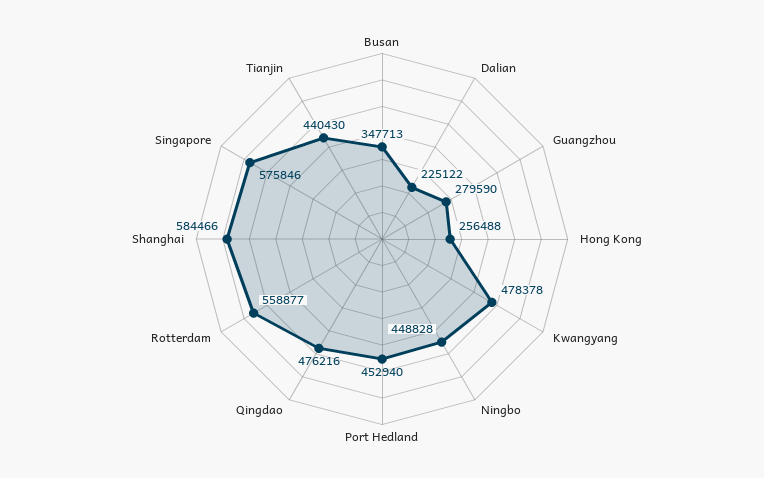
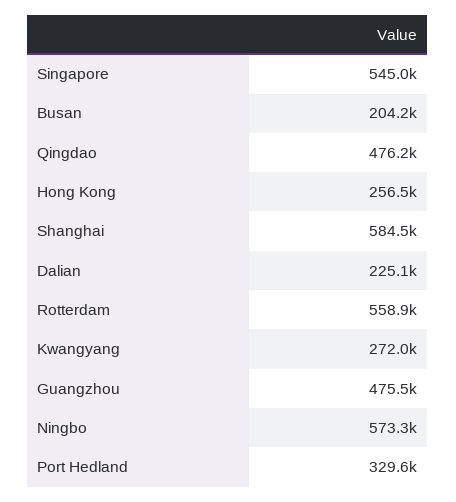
Busan: 347713 -> 204200
Guangzhou: 279590 -> 475500
Kwangyang: 478378 -> 272000
Ningbo: 448828 -> 573300
Port Hedland: 452940 -> 329600
Singapore: 575846 -> 545000
Tianjin: 440430 -> none

